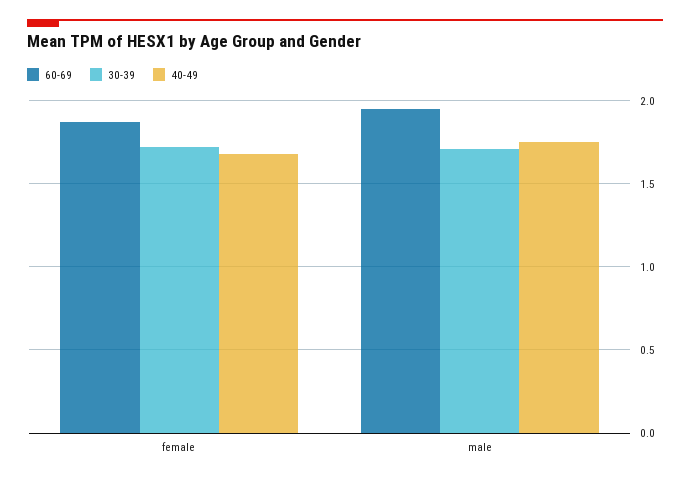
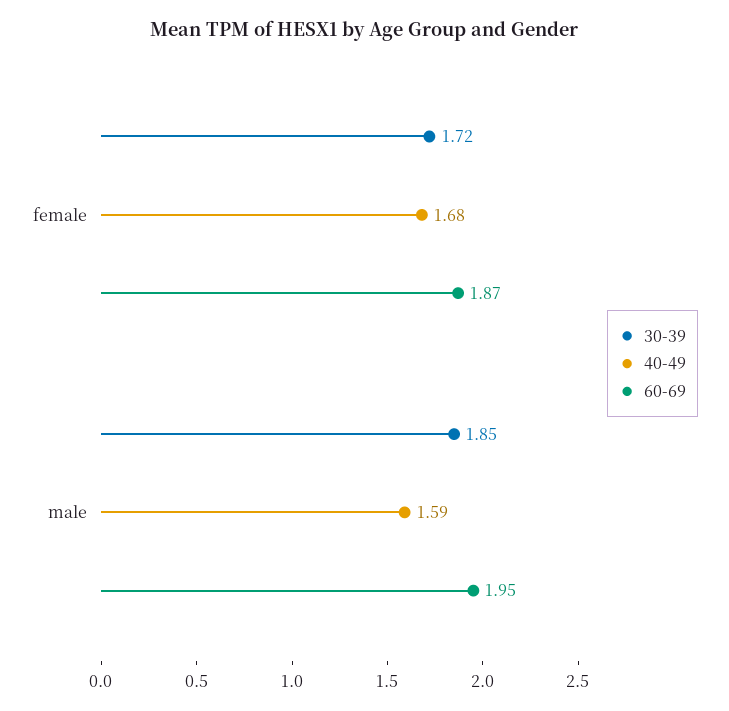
30-39, male: 1.7 -> 1.85
40-49, male: 1.75 -> 1.59

